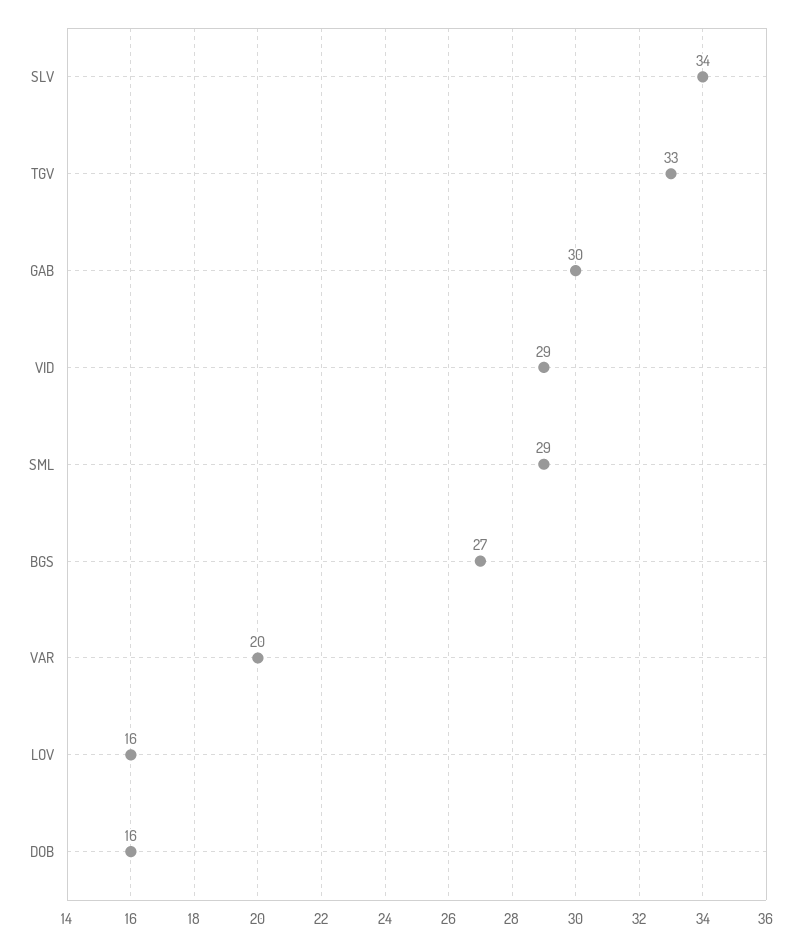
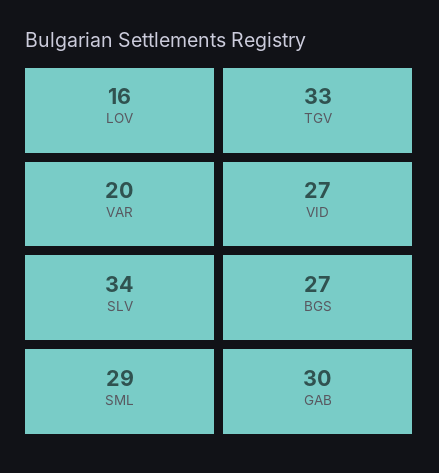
VID: 29 -> 27
DOB: 16 -> none

